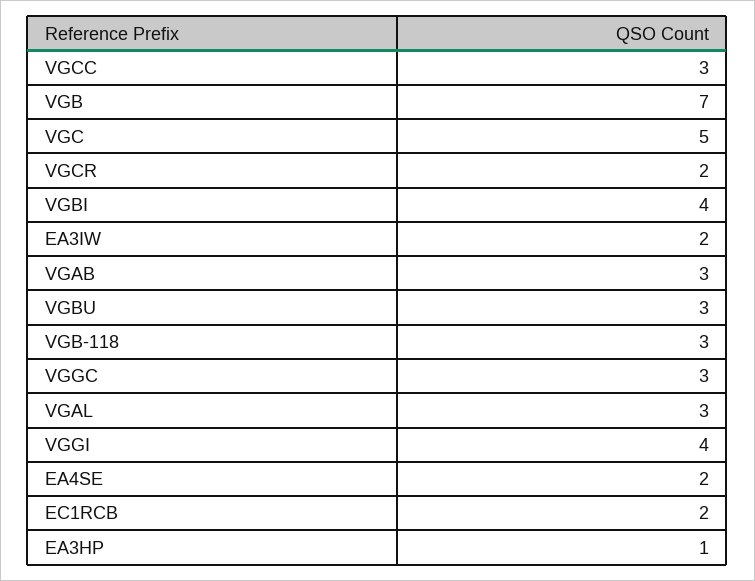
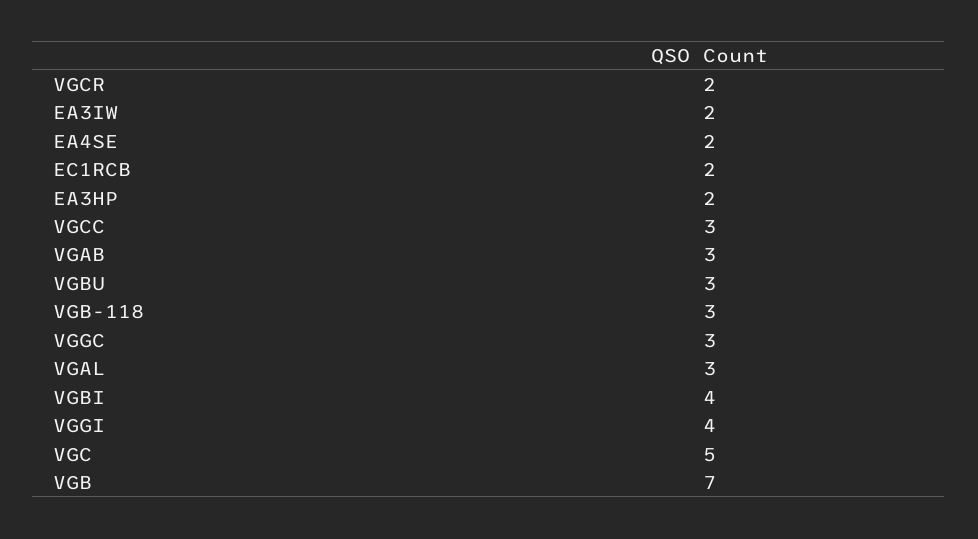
EA3HP: 1 -> 2

